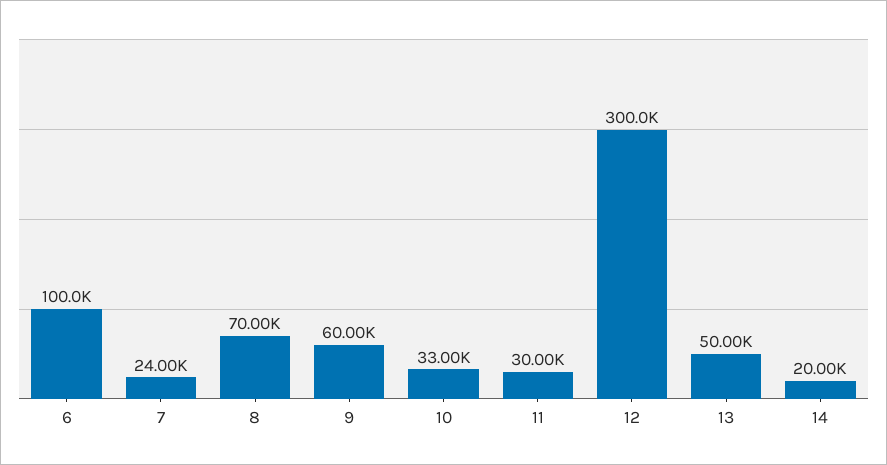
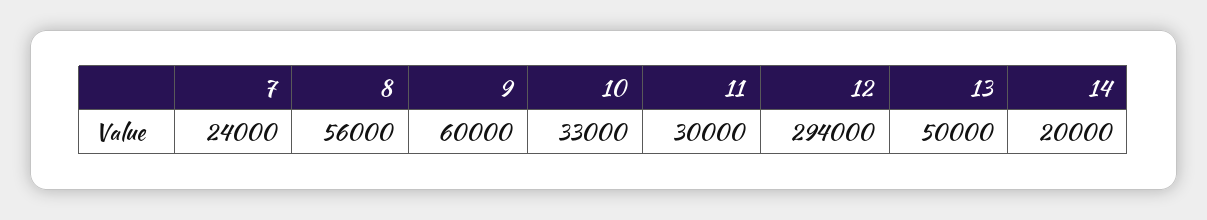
6: 100000 -> none
8: 70000 -> 56000
12: 300000 -> 294000

